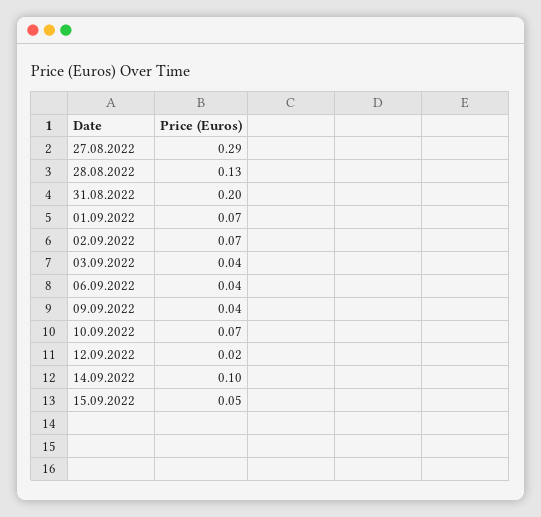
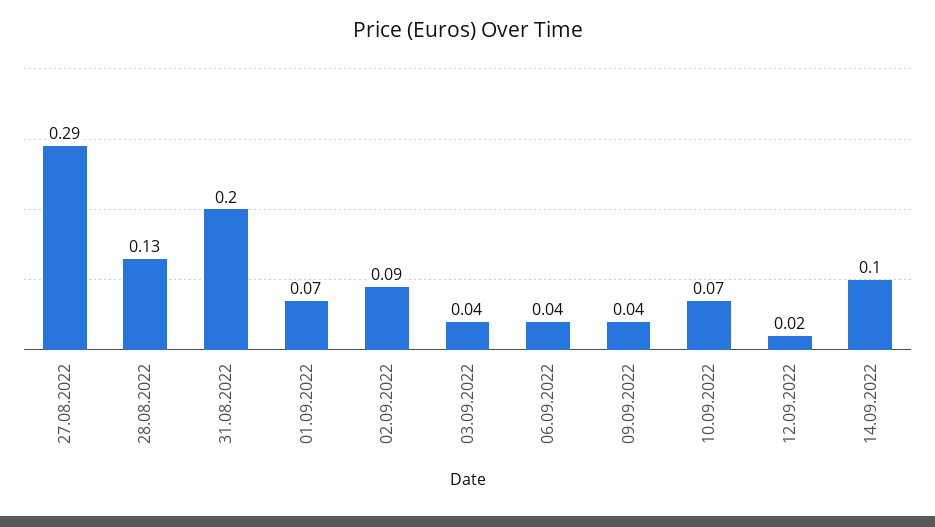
02.09.2022: 0.07 -> 0.09
15.09.2022: 0.05 -> none

